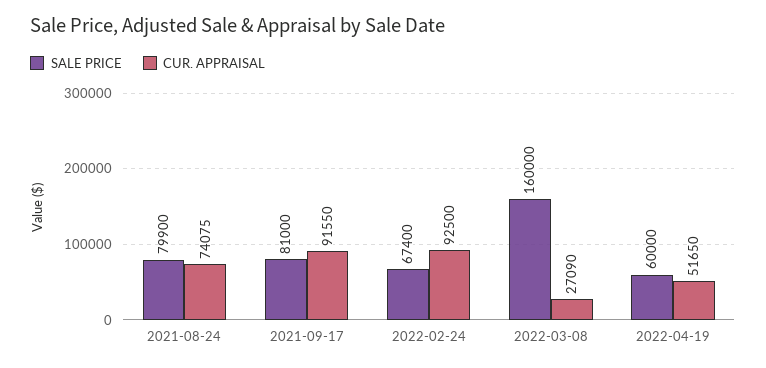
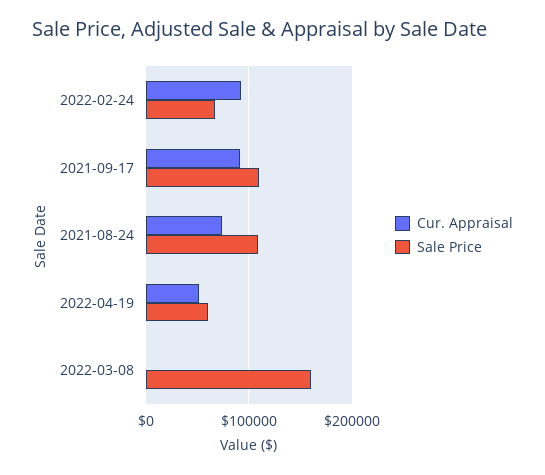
SALE PRICE, 2021-08-24: 79900 -> 110000
SALE PRICE, 2021-09-17: 81000 -> 110000
CUR. APPRAISAL, 2022-03-08: 27090 -> 0

